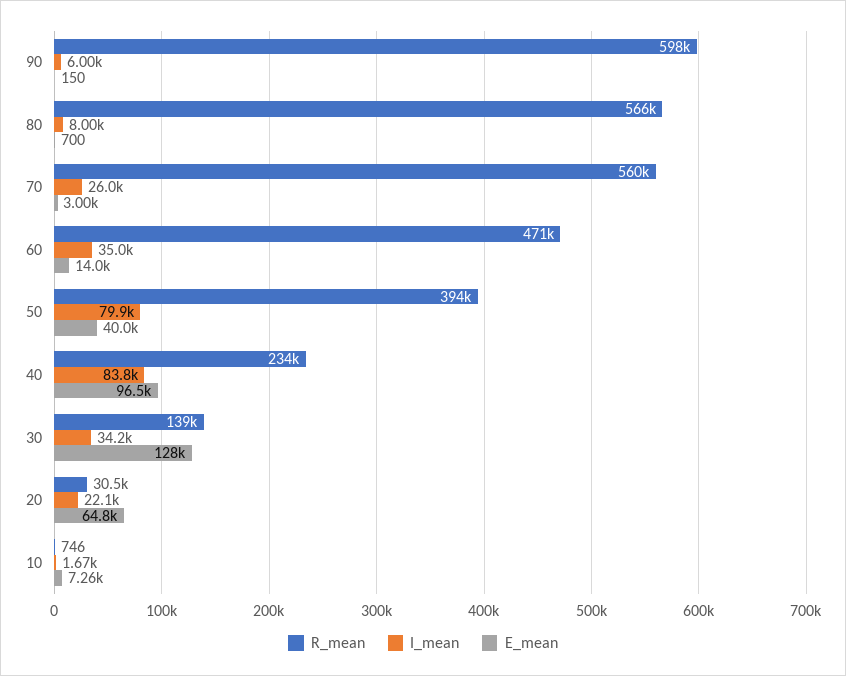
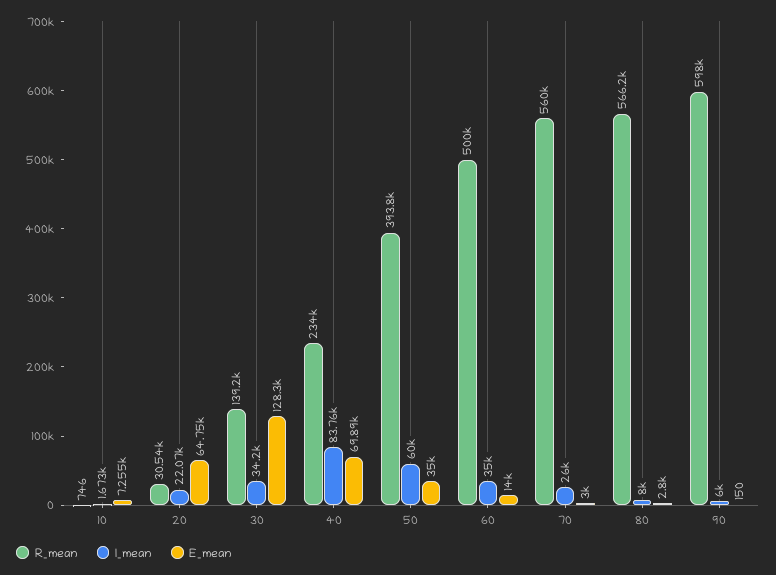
E_mean, 80: 700 -> 2800
R_mean, 60: 471000 -> 500000
I_mean, 50: 79900 -> 60000
E_mean, 50: 40000 -> 35000
E_mean, 40: 96500 -> 69890

